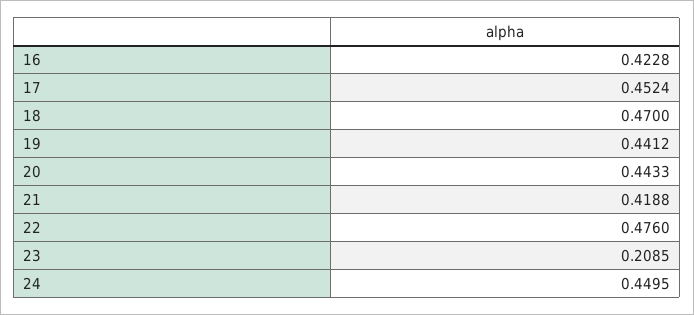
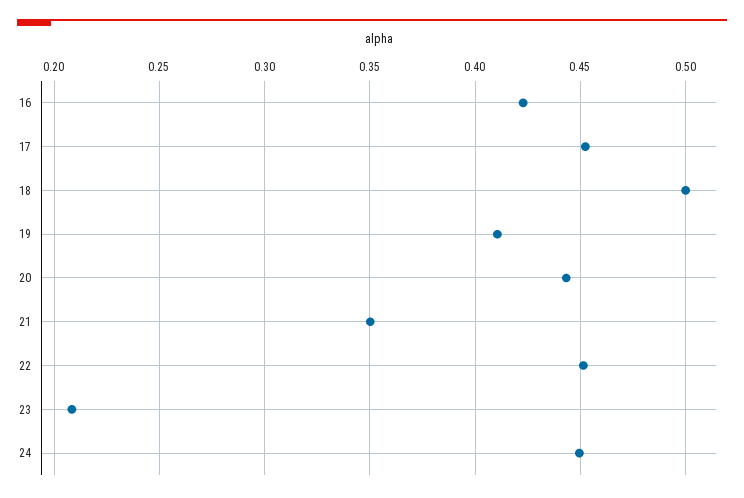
18: 0.47 -> 0.5
19: 0.4412 -> 0.41
21: 0.4188 -> 0.35
22: 0.476 -> 0.45

